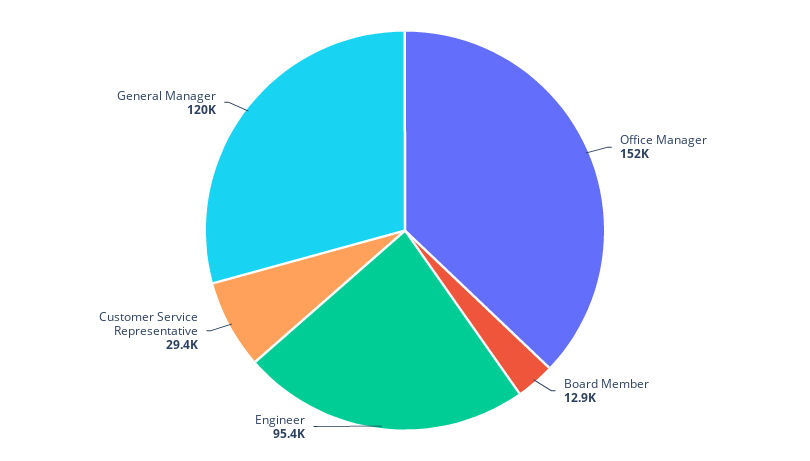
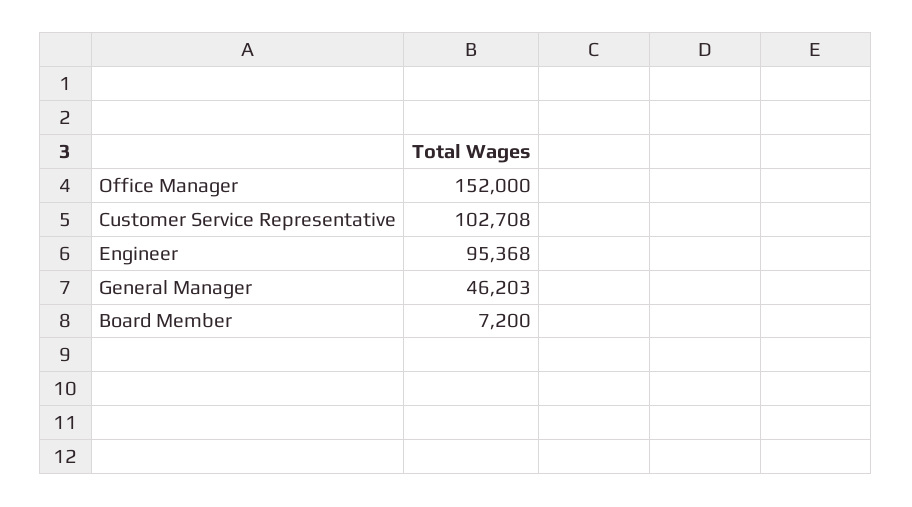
Board Member: 12900 -> 7200
Customer Service Representative: 29400 -> 102708
General Manager: 120000 -> 46203

